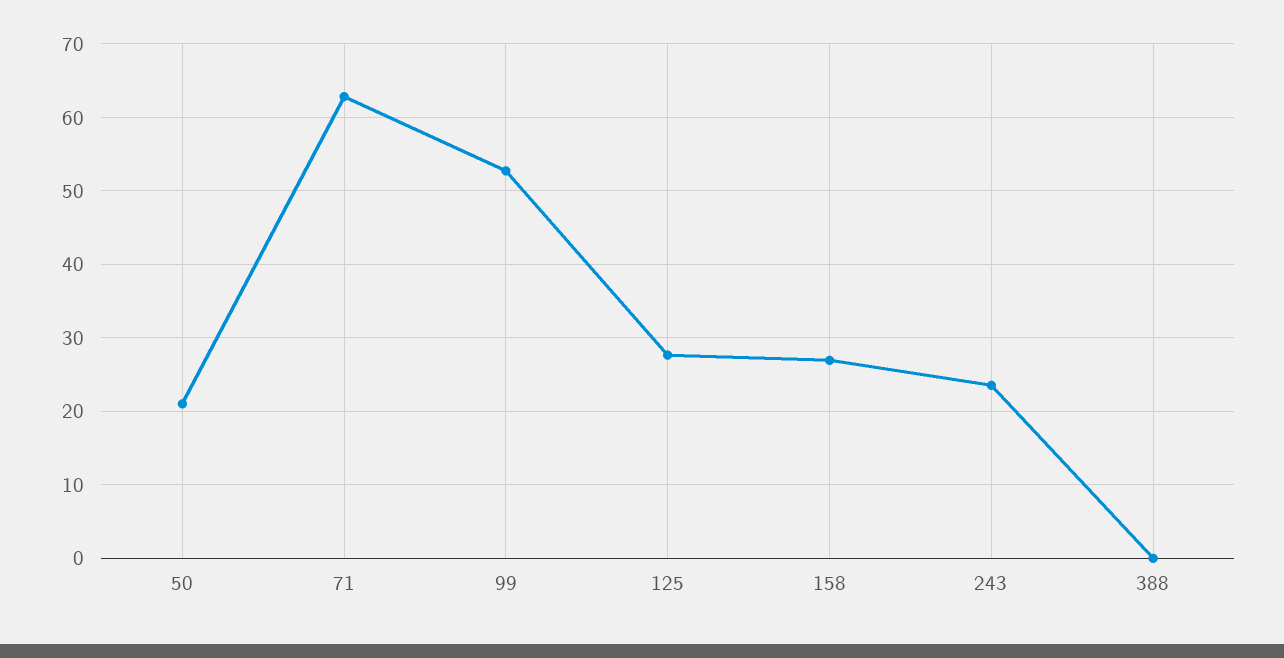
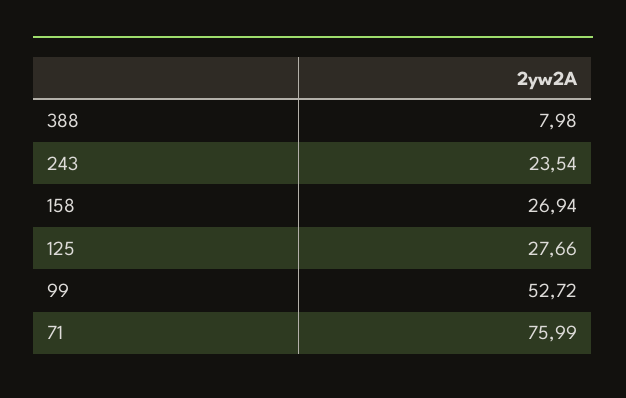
50: 21 -> none
71: 63 -> 75.99
388: 0 -> 7.98

